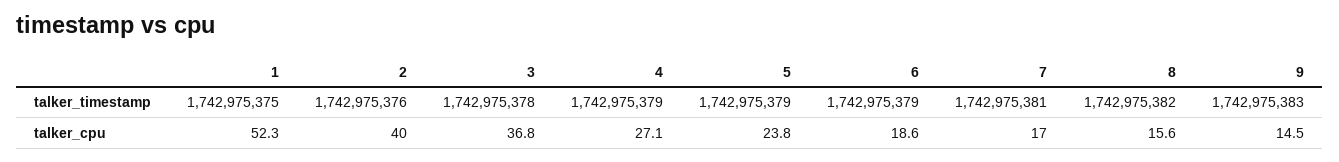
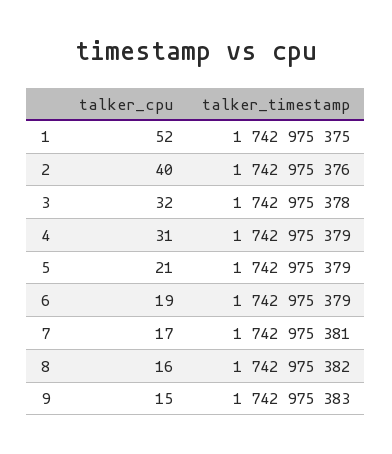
3, talker_cpu: 36.8 -> 32
4, talker_cpu: 27.1 -> 31
5, talker_cpu: 23.8 -> 21

